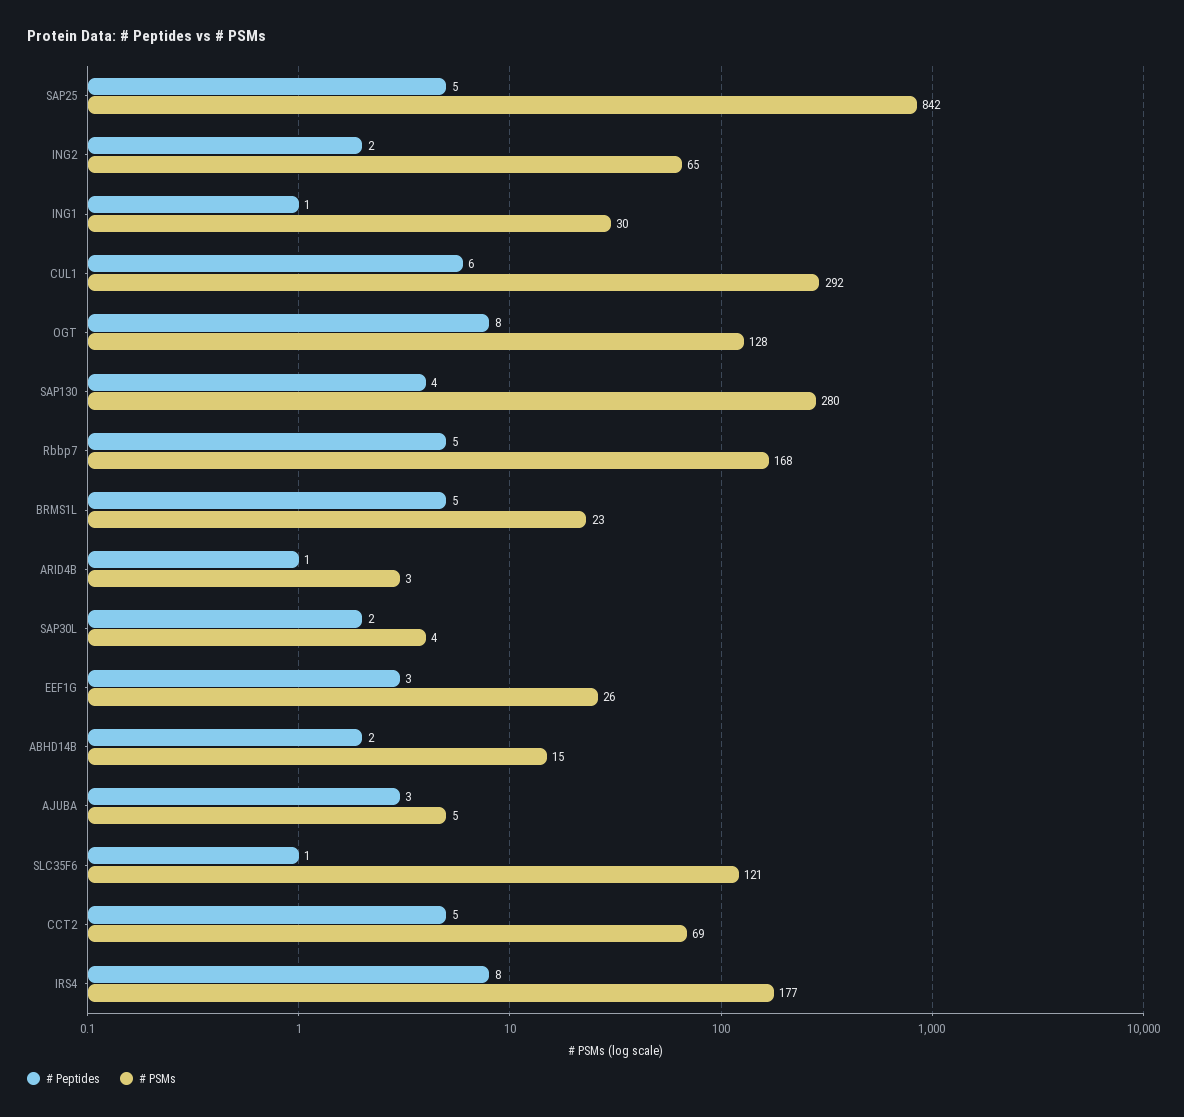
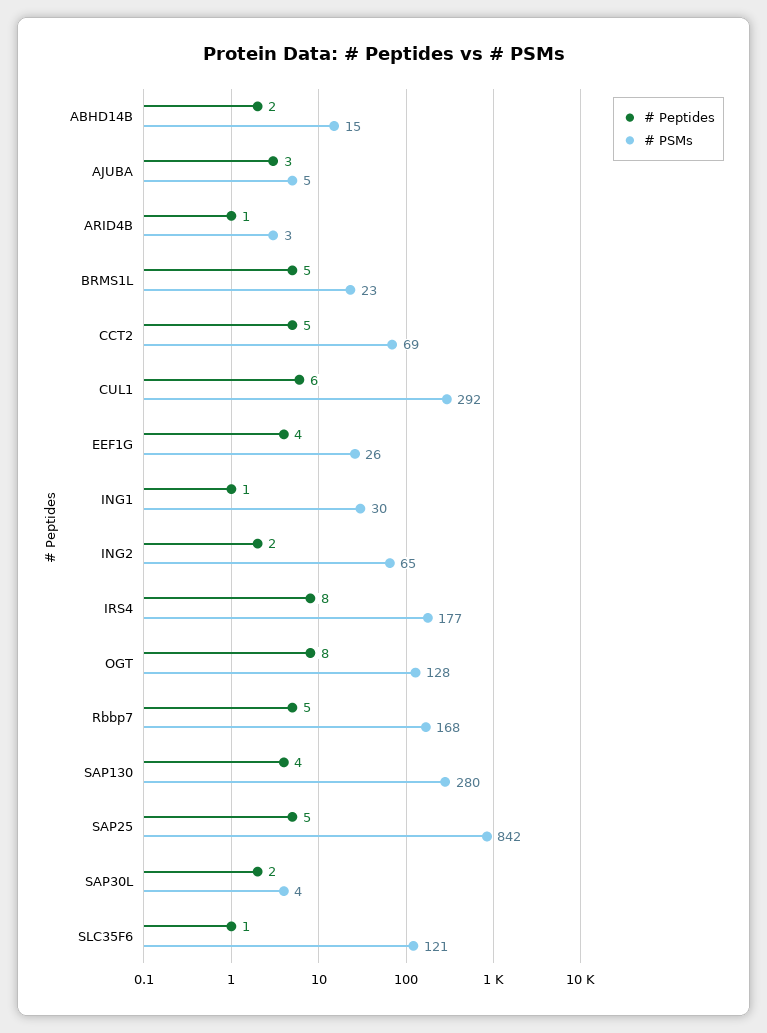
# Peptides, EEF1G: 3 -> 4

